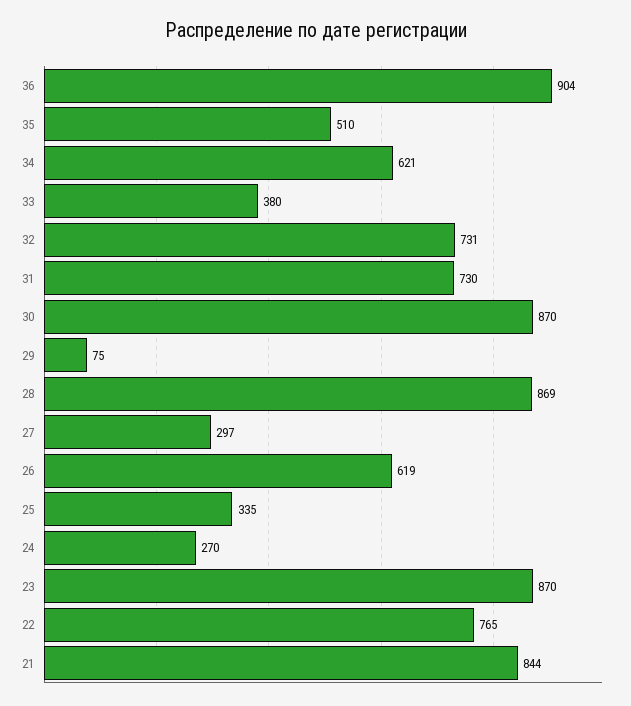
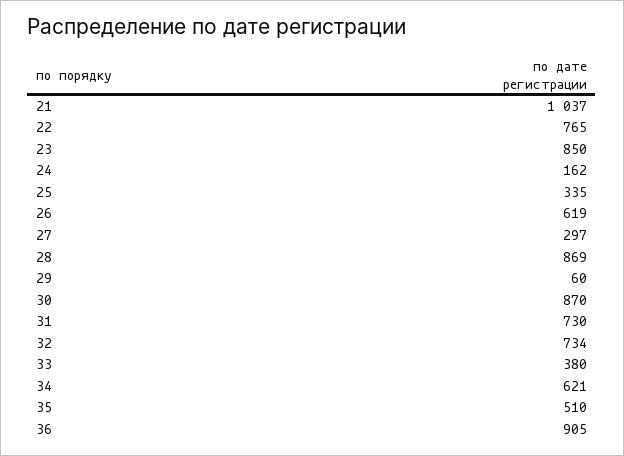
36: 904 -> 905
32: 731 -> 734
29: 75 -> 60
24: 270 -> 162
23: 870 -> 850
21: 844 -> 1037

